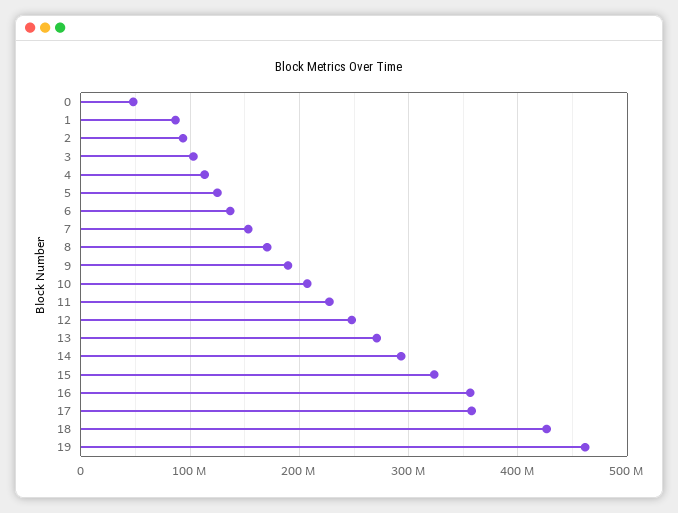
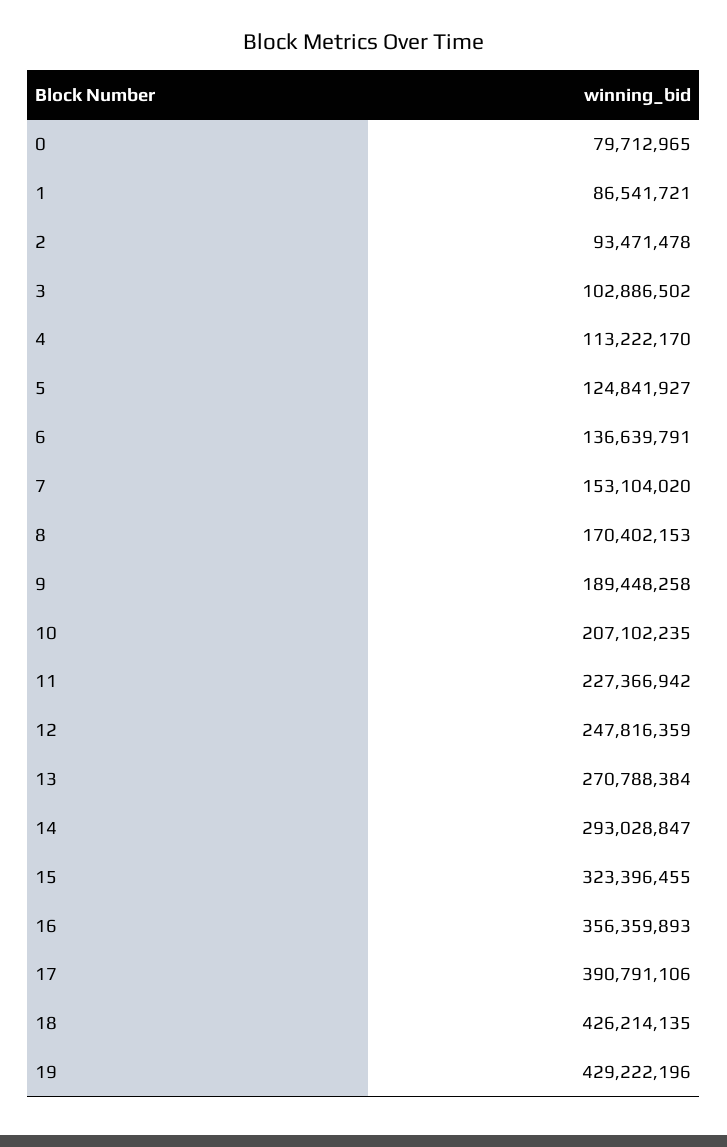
0: 50000000 -> 79712965
17: 360000000 -> 390791106
19: 460000000 -> 429222196

